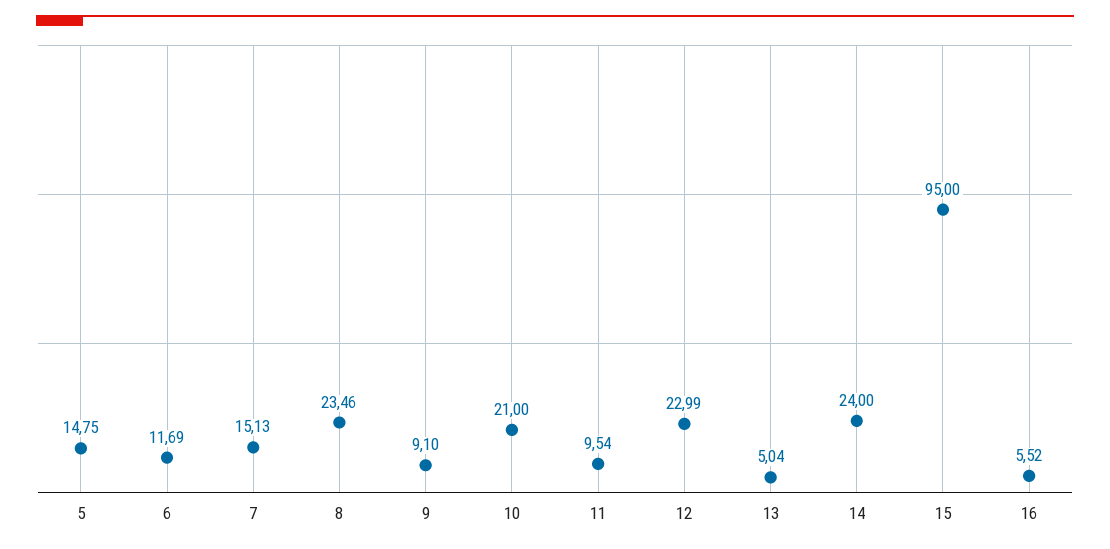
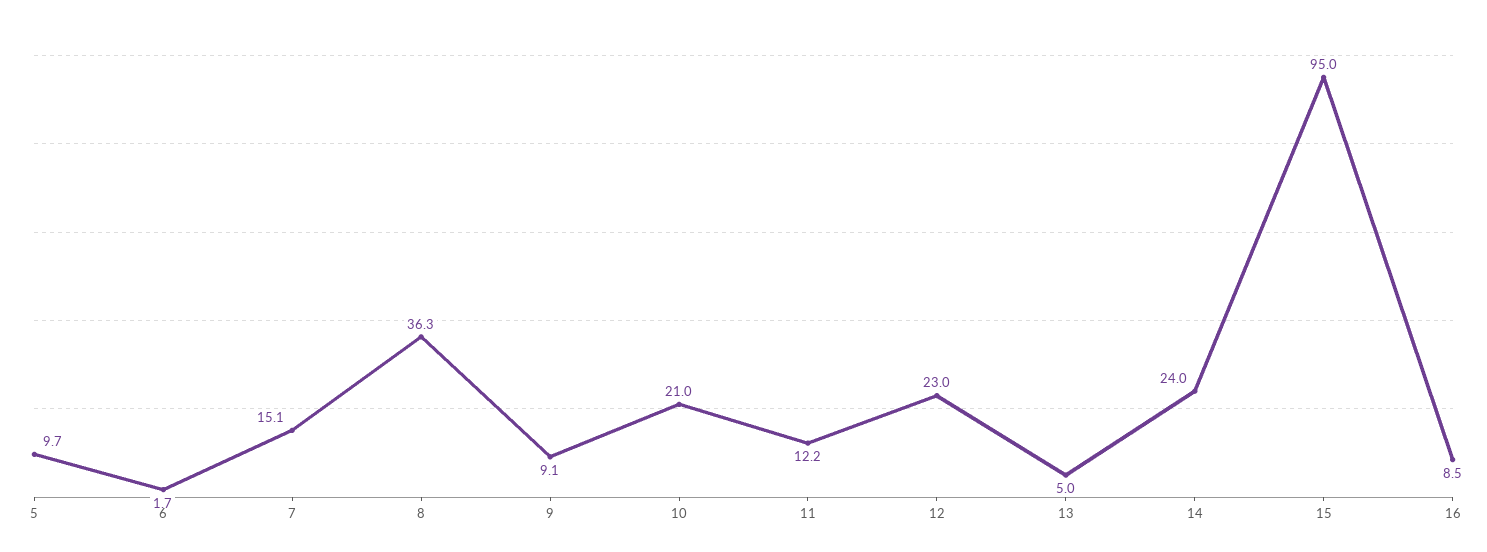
5: 14.75 -> 9.7
6: 11.69 -> 1.7
8: 23.46 -> 36.3
11: 9.54 -> 12.2
16: 5.52 -> 8.5

